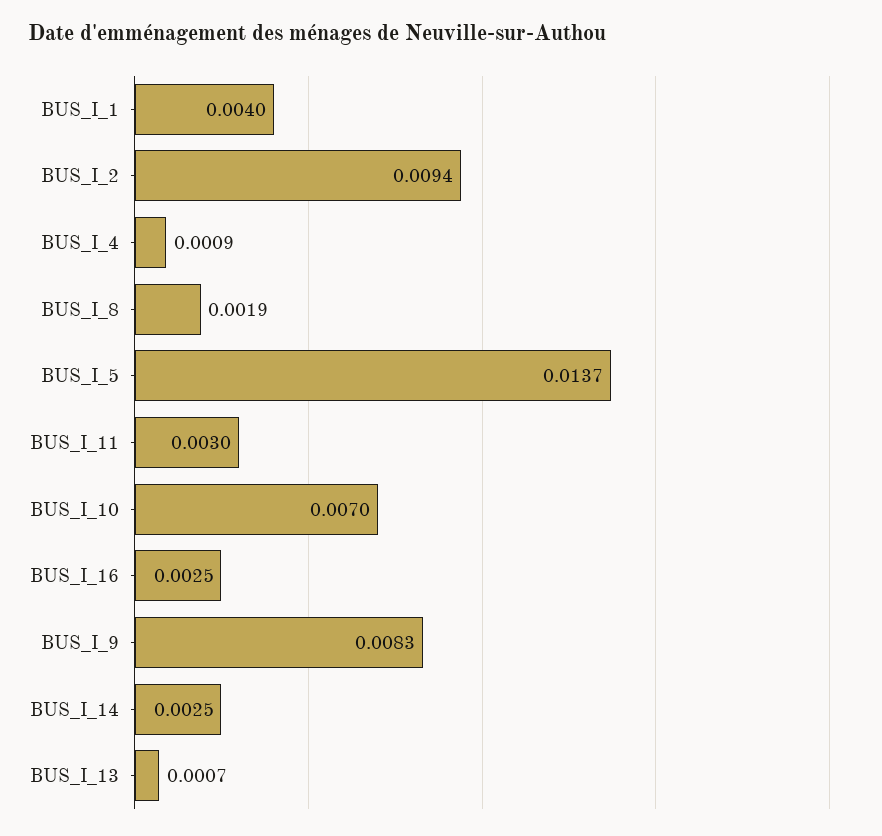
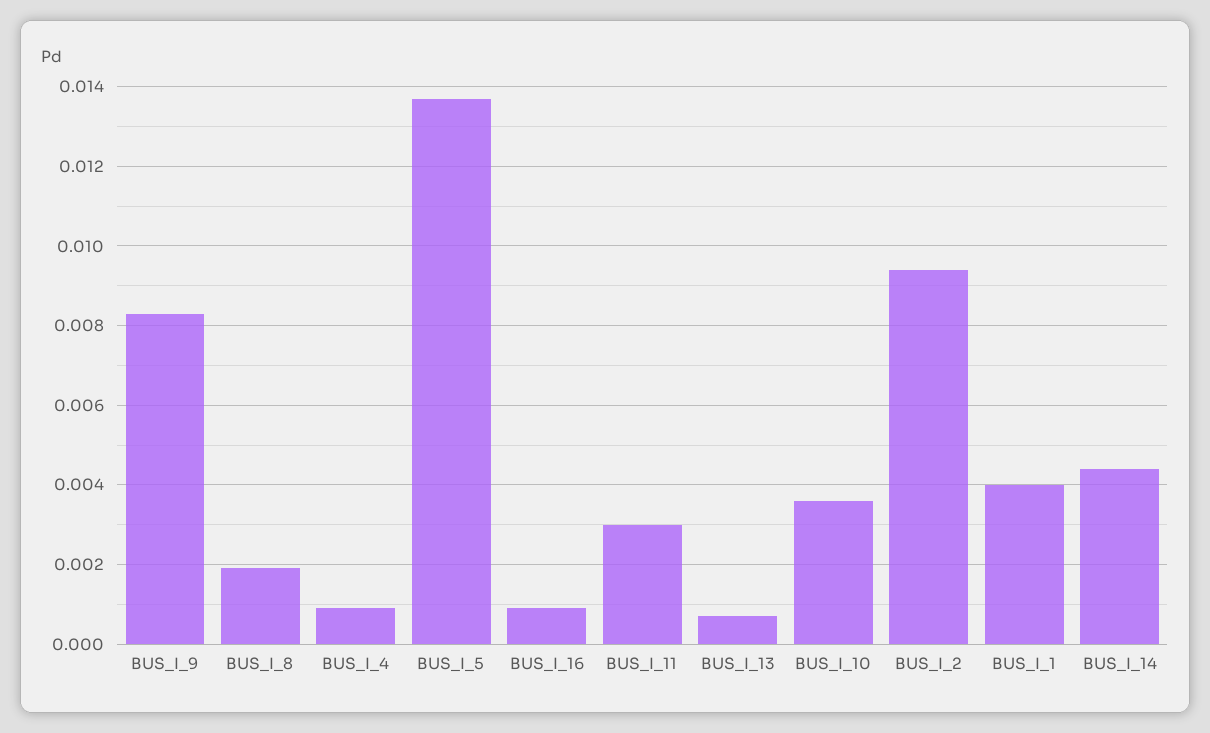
BUS_I_10: 0.007 -> 0.0035
BUS_I_16: 0.0025 -> 0.001
BUS_I_14: 0.0025 -> 0.0045

